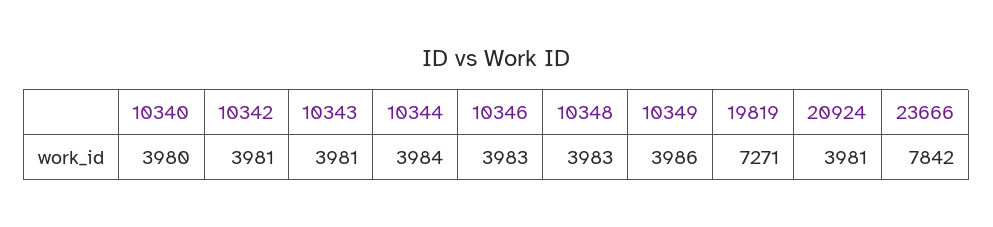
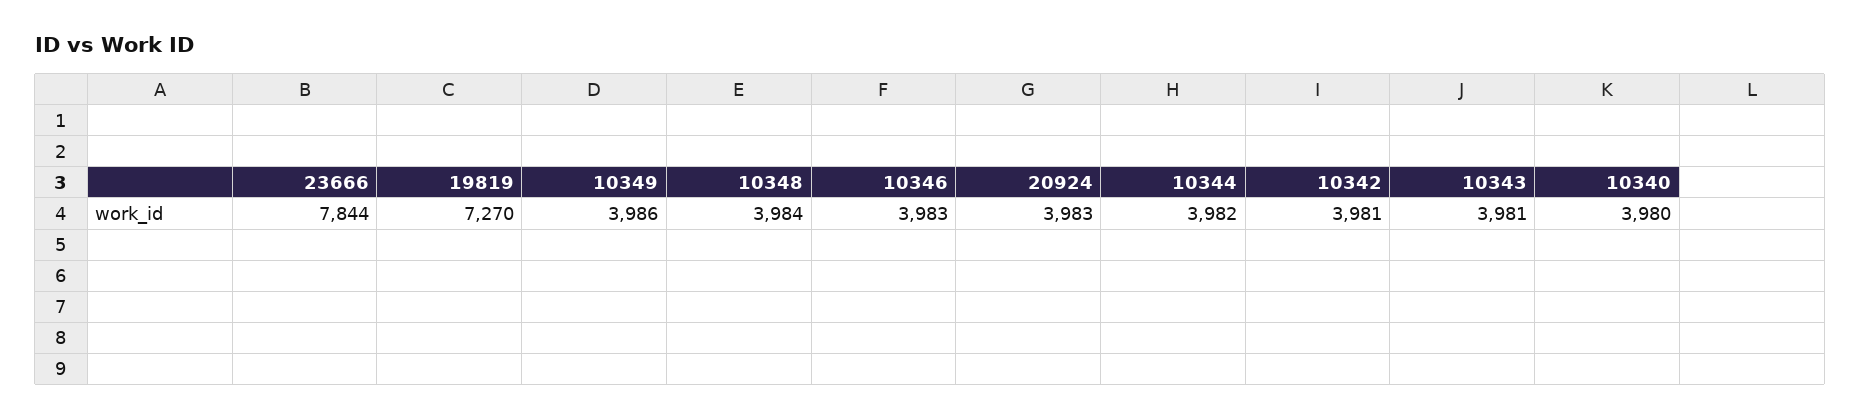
10344: 3984 -> 3982
10348: 3983 -> 3984
19819: 7271 -> 7270
20924: 3981 -> 3983
23666: 7842 -> 7844

